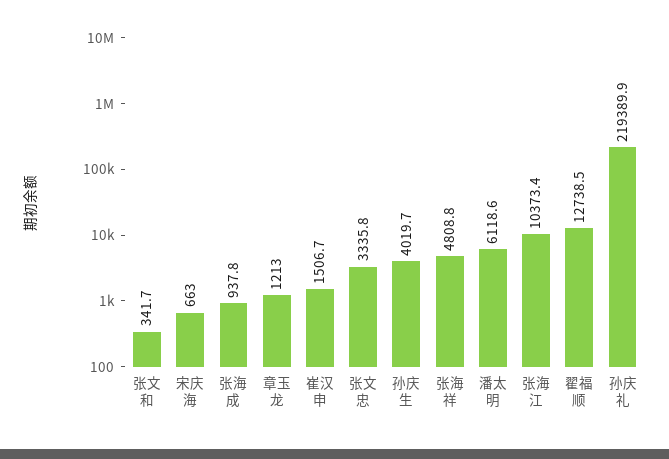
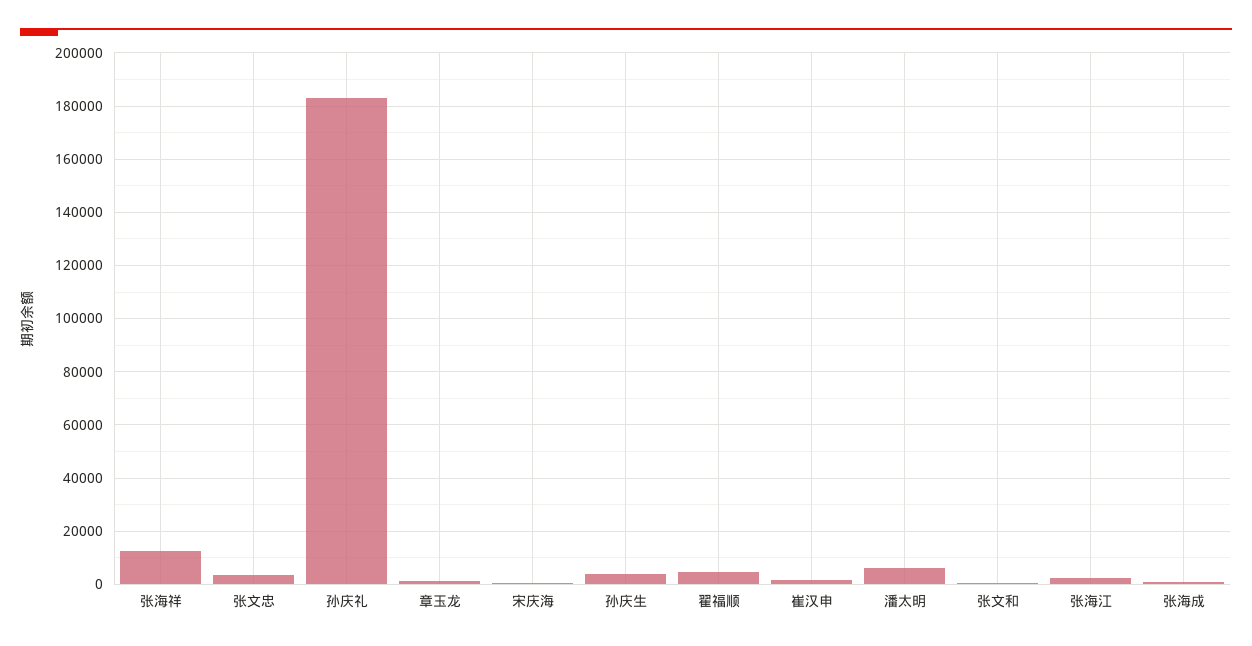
张海祥: 4808.8 -> 12500
张海江: 10373.4 -> 2500
翟福顺: 12738.5 -> 5000
孙庆礼: 219389.9 -> 182500

